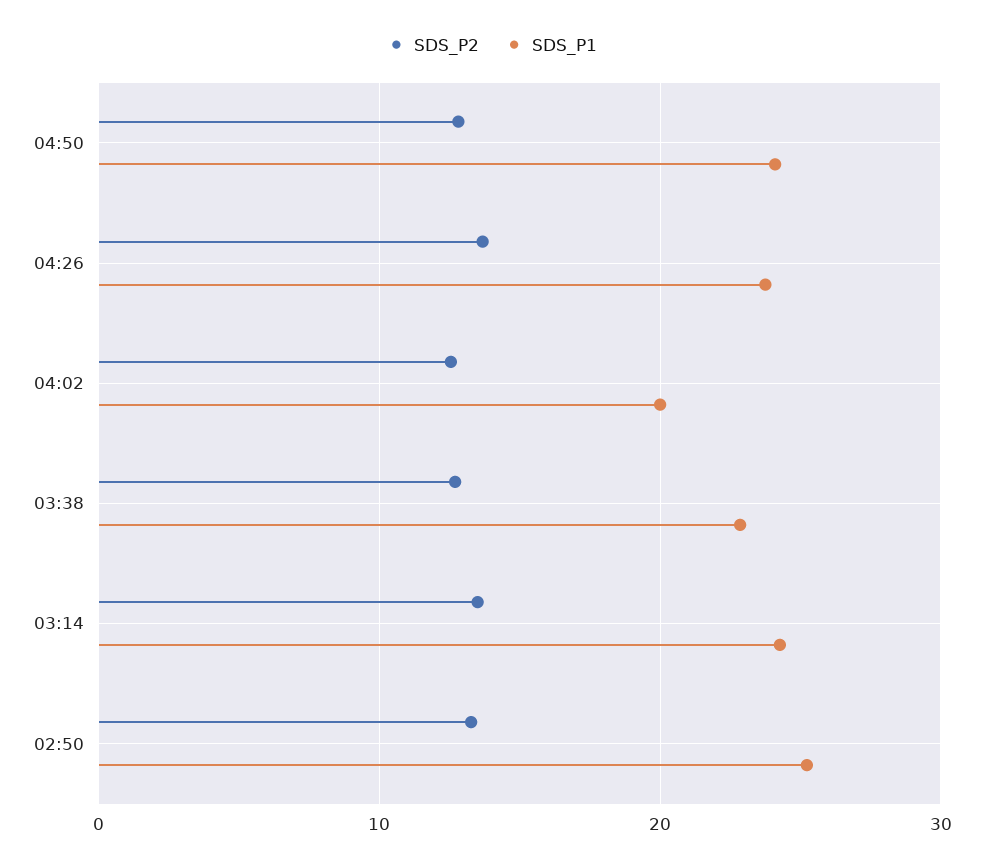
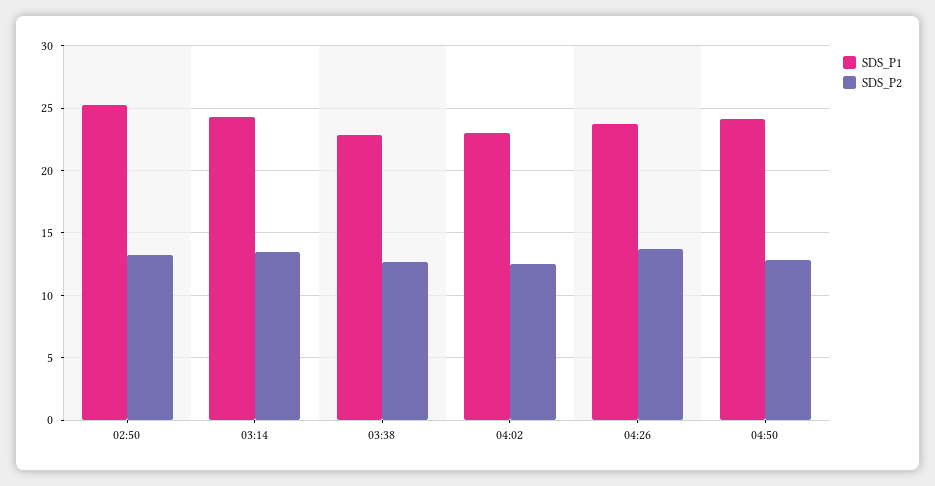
SDS_P1, 04:02: 20 -> 23

